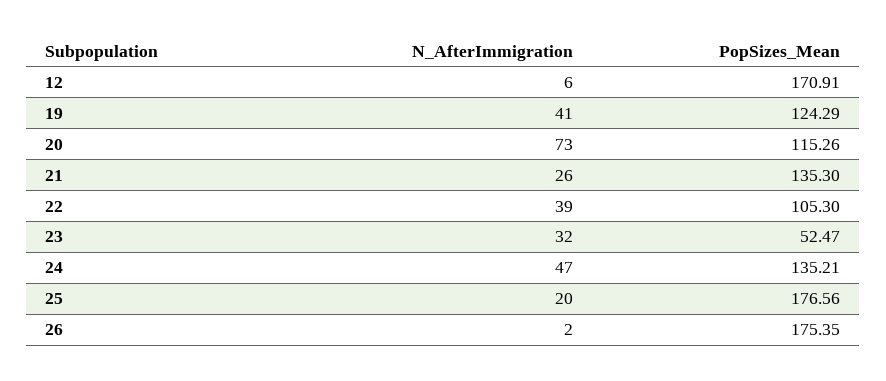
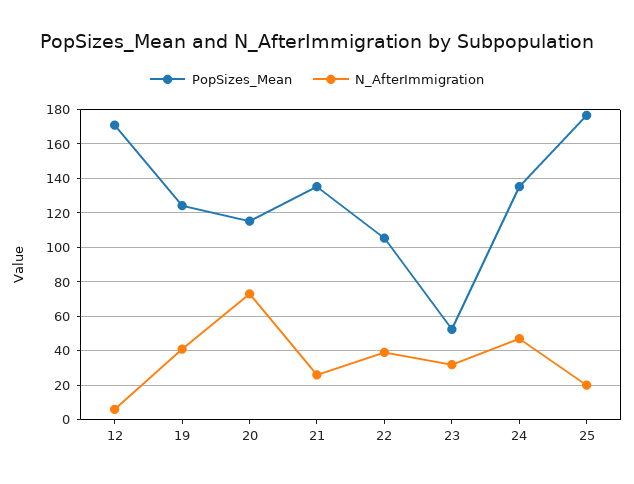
N_AfterImmigration, 26: 2 -> none
PopSizes_Mean, 26: 175.35 -> none

